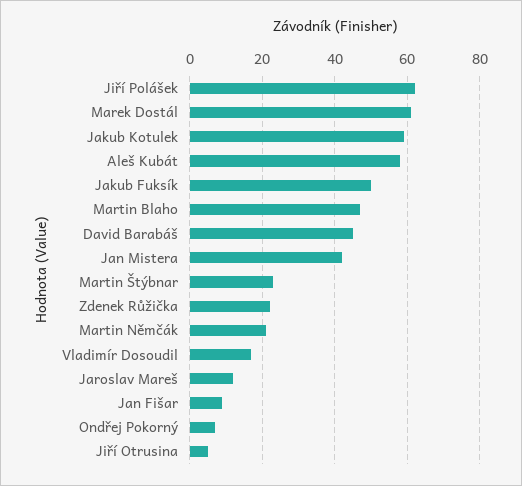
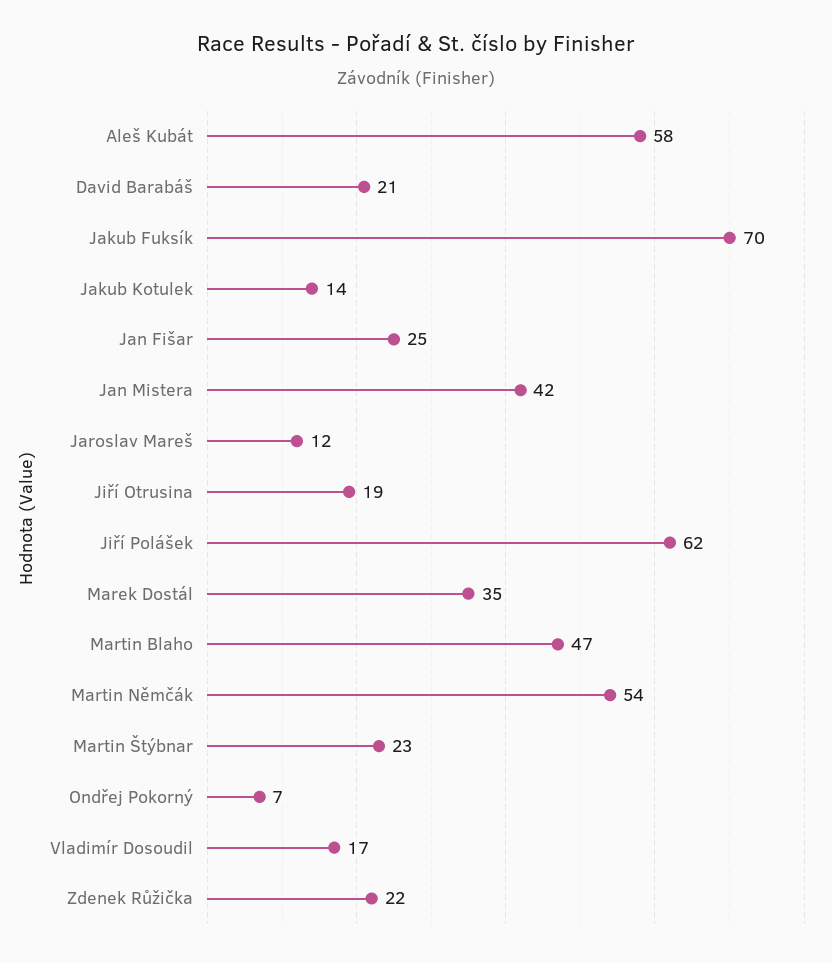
Marek Dostál: 60 -> 35
Jakub Kotulek: 60 -> 14
Jakub Fuksík: 50 -> 70
David Barabáš: 45 -> 21
Martin Němčák: 20 -> 54
Jan Fišar: 10 -> 25
Jiří Otrusina: 5 -> 19

